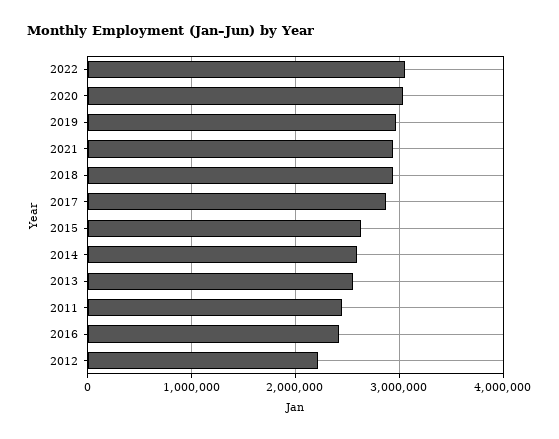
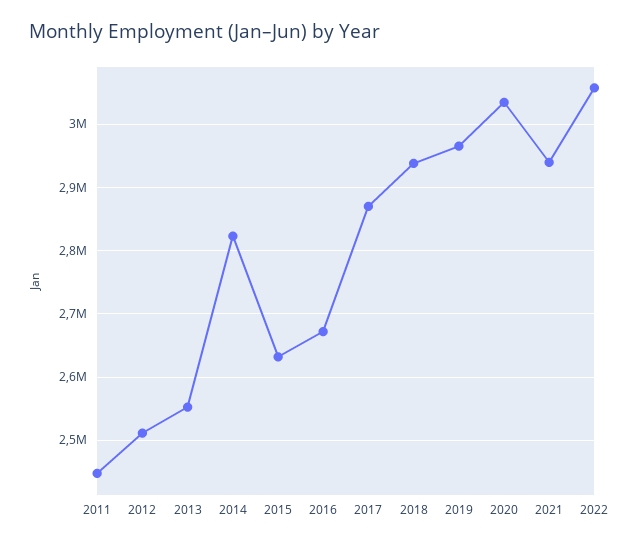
2014: 2600000 -> 2820000
2016: 2400000 -> 2670000
2012: 2200000 -> 2510000

